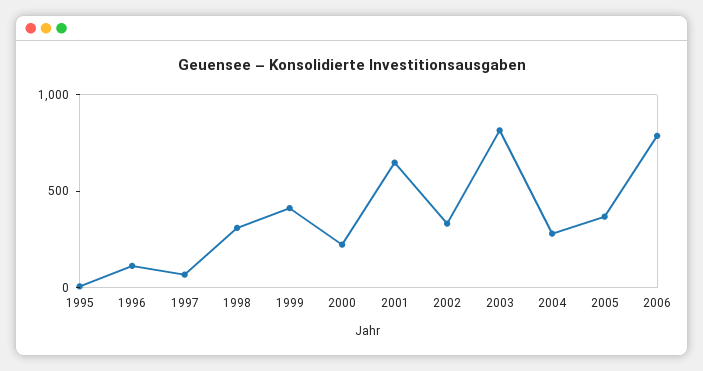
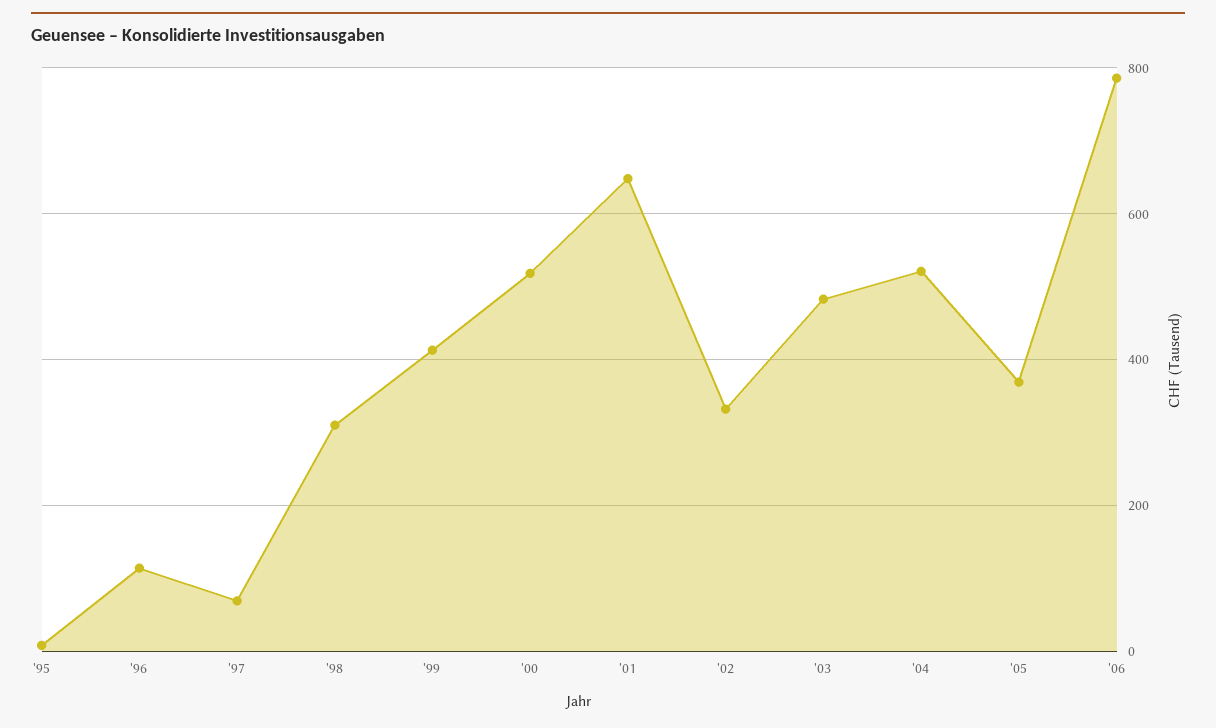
2000: 200 -> 520
2003: 800 -> 480
2004: 300 -> 520

